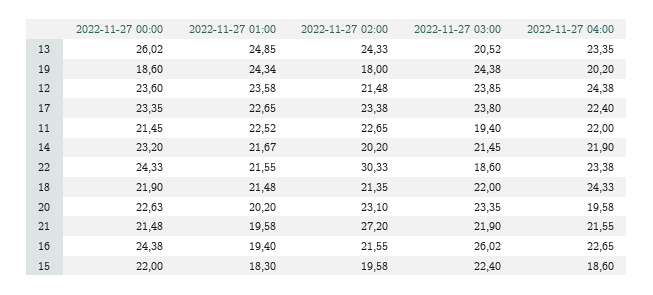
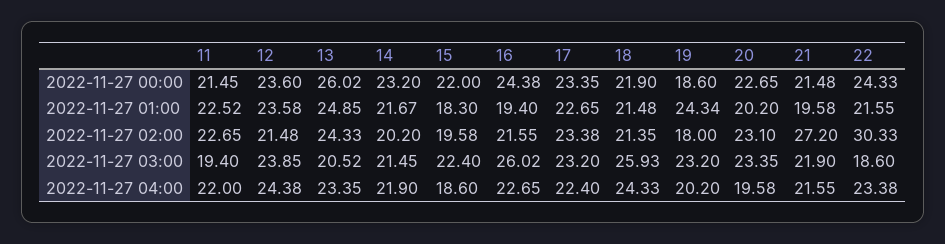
2022-11-27 03:00, 19: 24.38 -> 23.2
2022-11-27 03:00, 17: 23.8 -> 23.2
2022-11-27 03:00, 18: 22 -> 25.93
2022-11-27 00:00, 20: 22.63 -> 22.65

